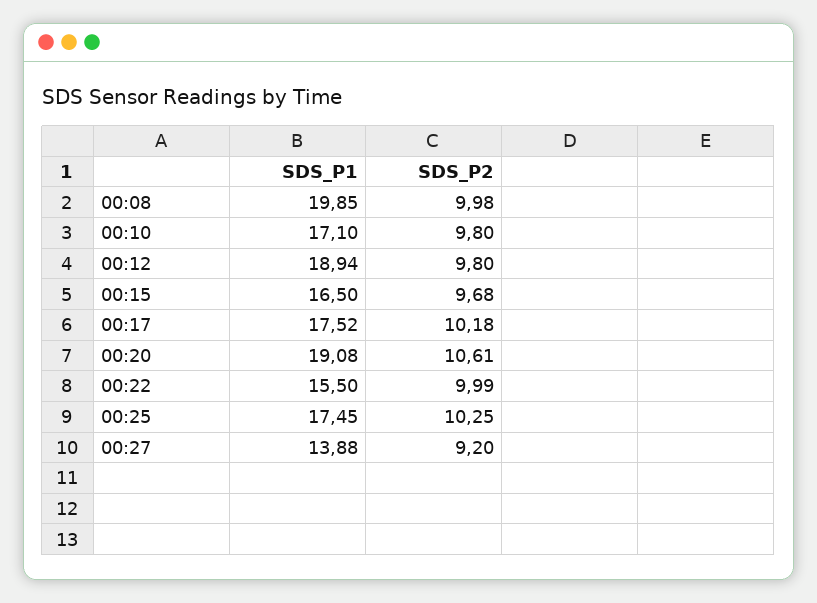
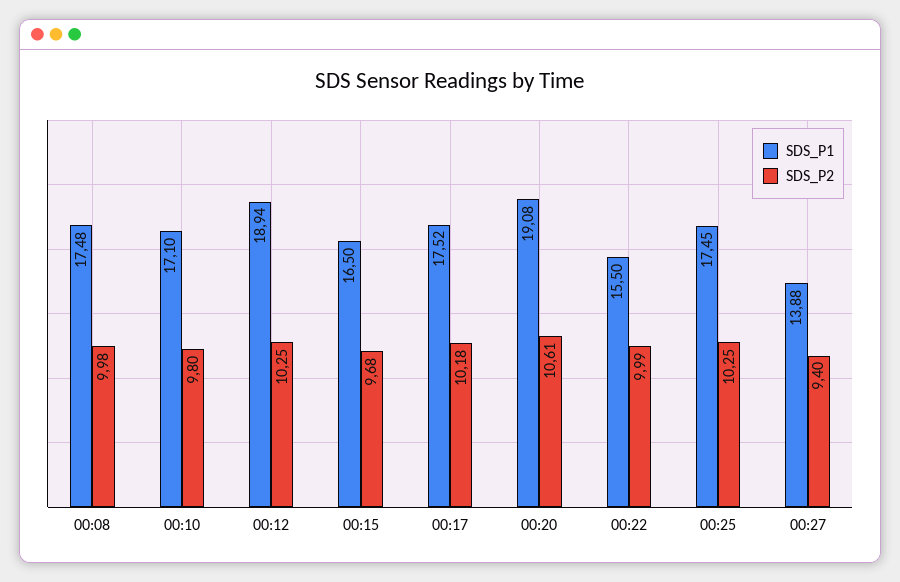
SDS_P1, 00:08: 19.85 -> 17.48
SDS_P2, 00:12: 9.8 -> 10.25
SDS_P2, 00:27: 9.2 -> 9.4

